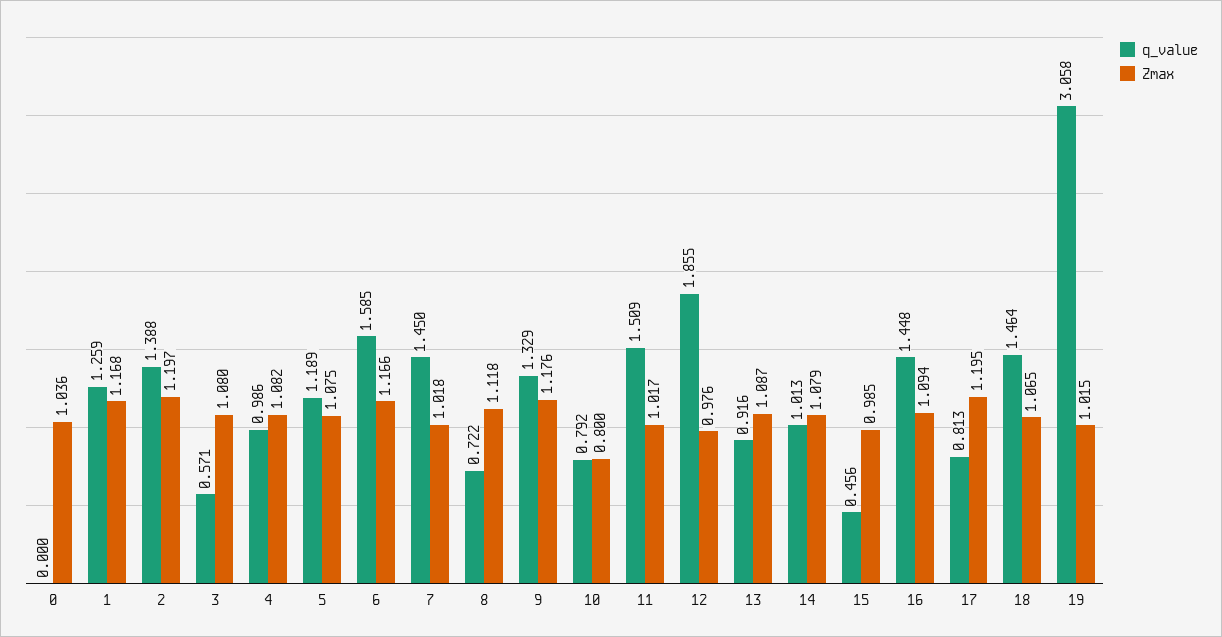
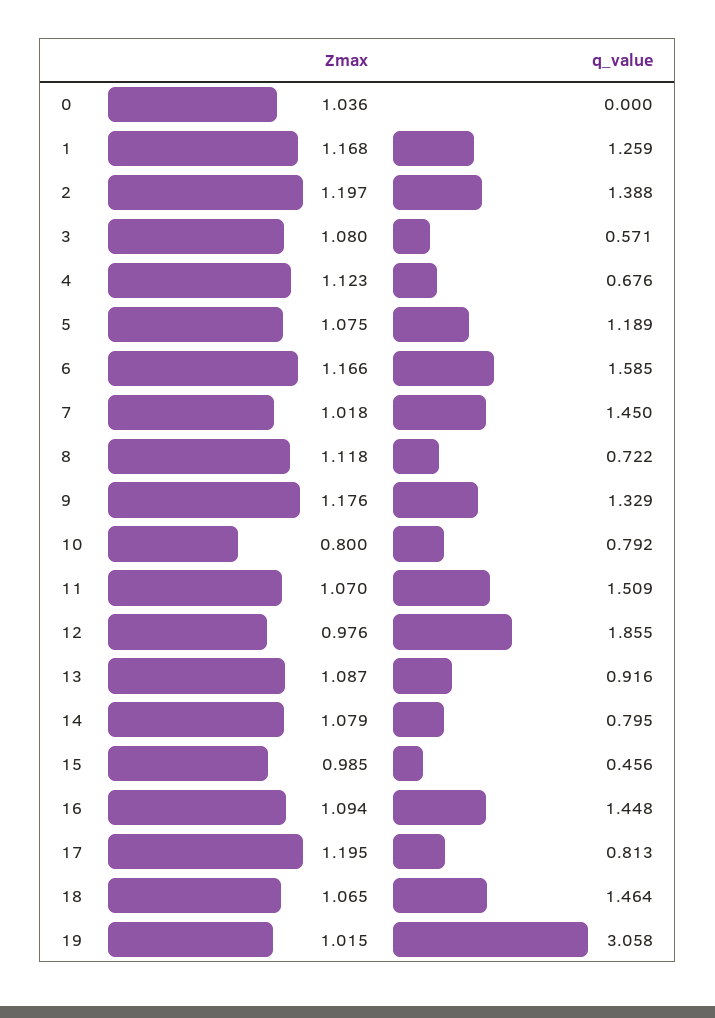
q_value, 4: 0.986 -> 0.676
Zmax, 4: 1.082 -> 1.123
Zmax, 11: 1.017 -> 1.07
q_value, 14: 1.013 -> 0.795

